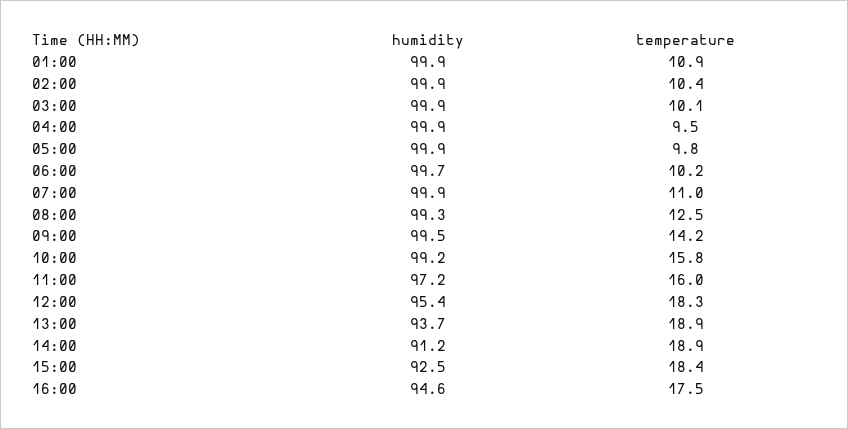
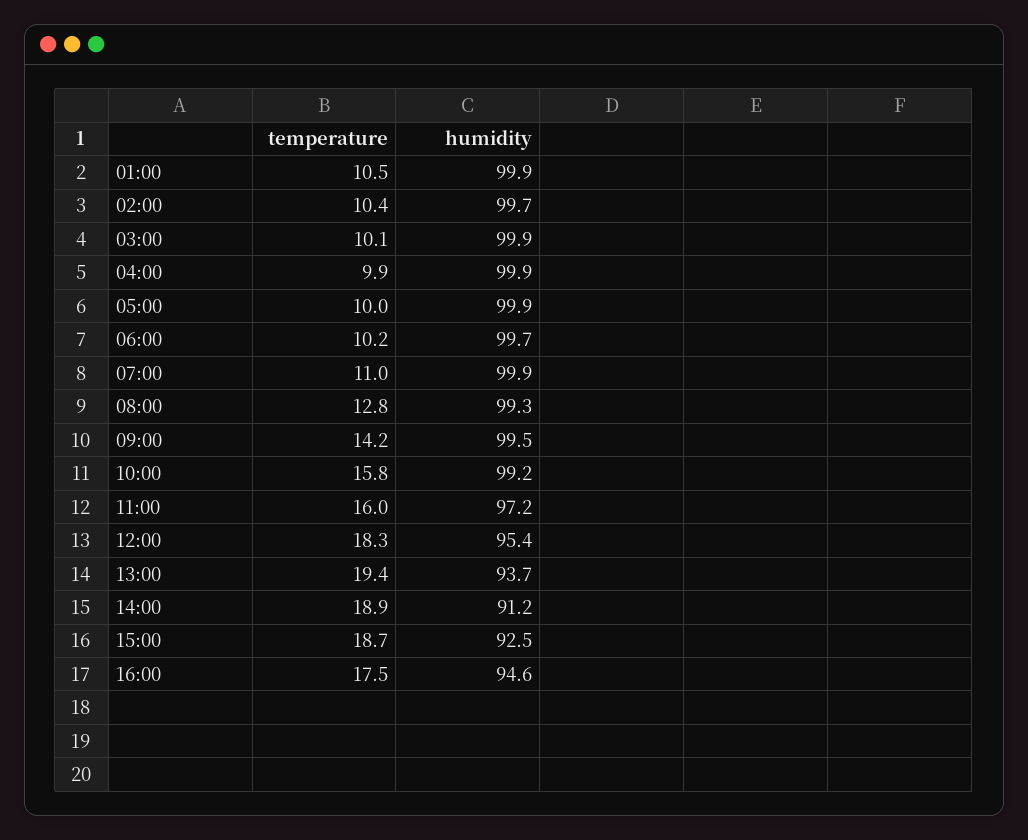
temperature, 01:00: 10.9 -> 10.5
humidity, 02:00: 99.9 -> 99.7
temperature, 04:00: 9.5 -> 9.9
temperature, 05:00: 9.8 -> 10
temperature, 08:00: 12.5 -> 12.8
temperature, 13:00: 18.9 -> 19.4
temperature, 15:00: 18.4 -> 18.7

